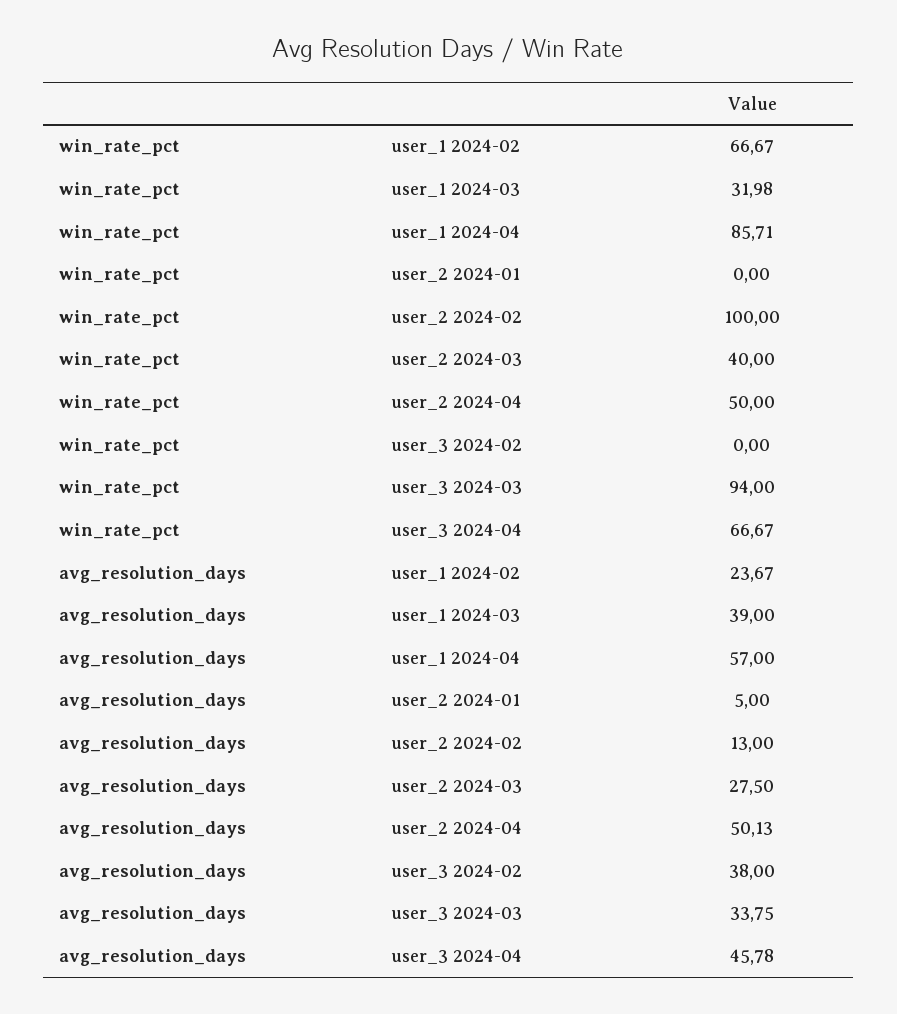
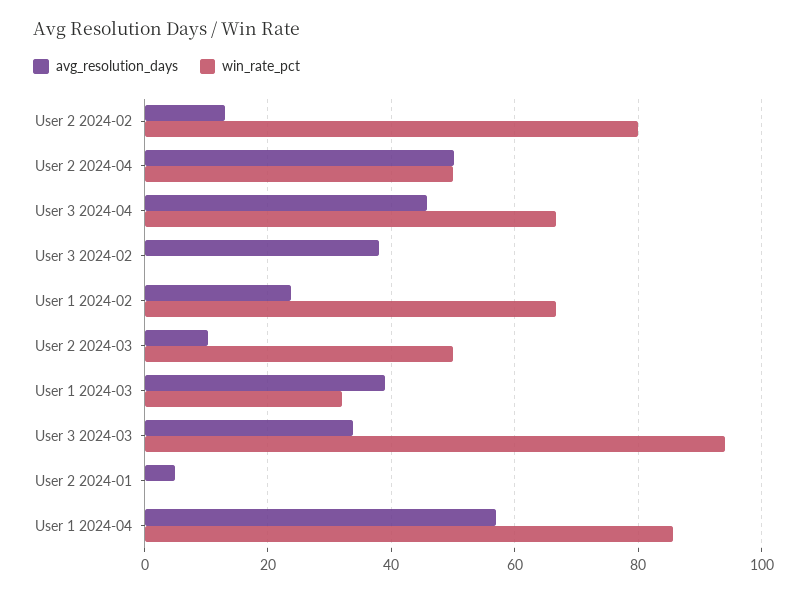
win_rate_pct, user_2 2024-02: 100 -> 80
win_rate_pct, user_2 2024-03: 40 -> 50
avg_resolution_days, user_2 2024-03: 27.5 -> 10

